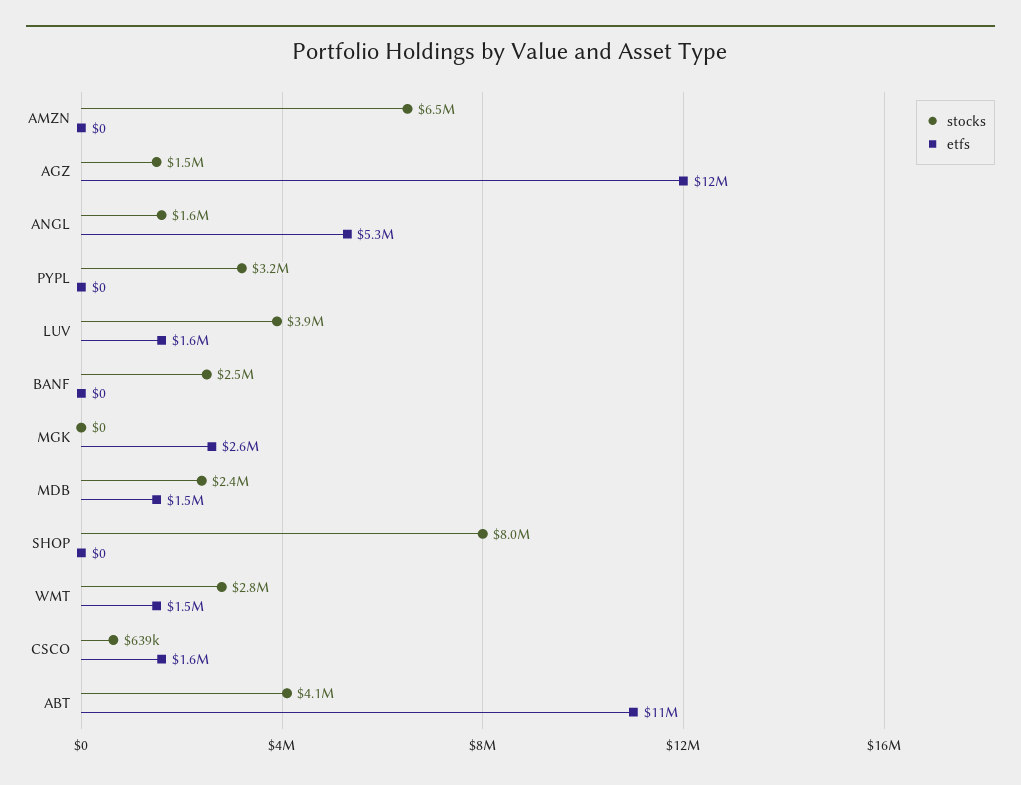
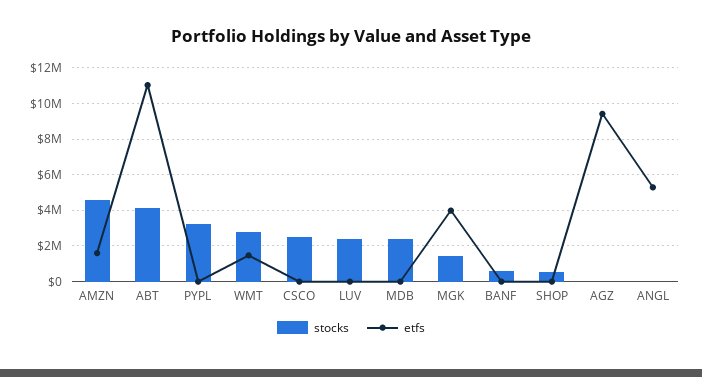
stocks, AMZN: 6500000 -> 4500000
etfs, AMZN: 0 -> 1500000
stocks, AGZ: 1500000 -> 0
etfs, AGZ: 12000000 -> 9500000
stocks, ANGL: 1600000 -> 0
stocks, LUV: 3900000 -> 2500000
etfs, LUV: 1600000 -> 0
stocks, BANF: 2500000 -> 500000
stocks, MGK: 0 -> 1500000
etfs, MGK: 2600000 -> 4000000
etfs, MDB: 1500000 -> 0
stocks, SHOP: 8000000 -> 500000
stocks, CSCO: 639000 -> 2500000
etfs, CSCO: 1600000 -> 0

